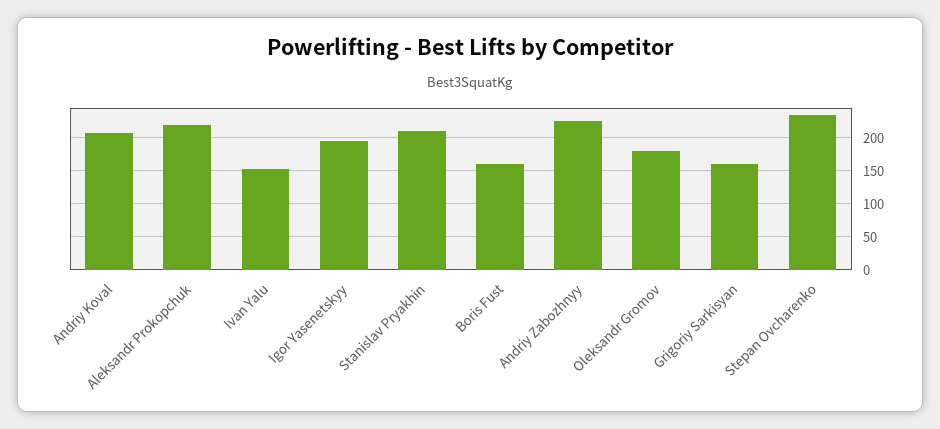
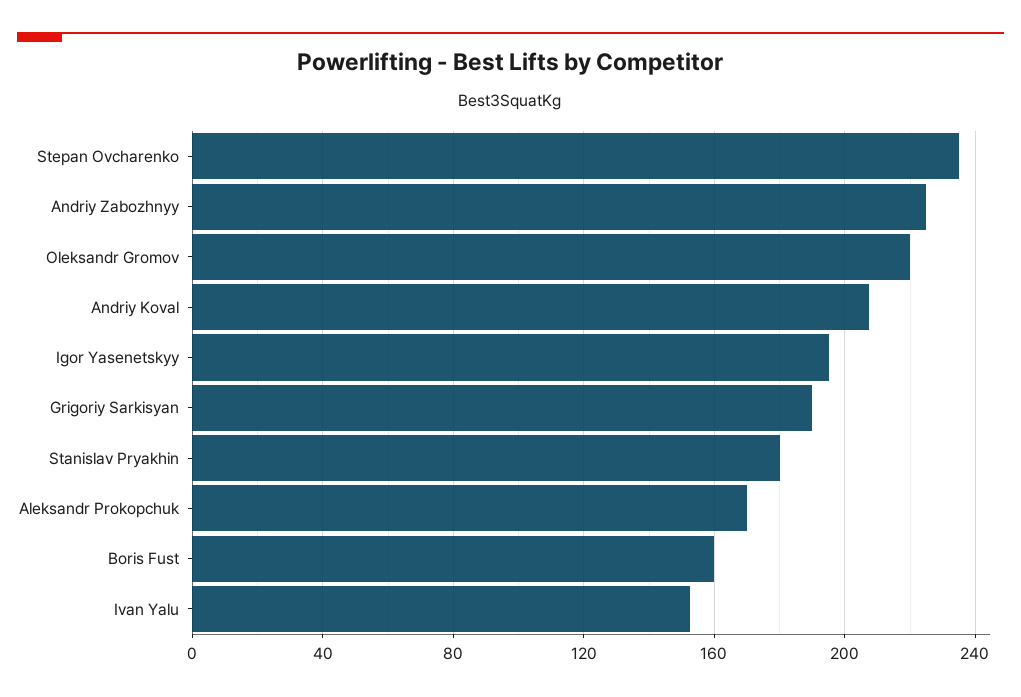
Aleksandr Prokopchuk: 220 -> 170
Stanislav Pryakhin: 210 -> 180
Oleksandr Gromov: 180 -> 220
Grigoriy Sarkisyan: 160 -> 190

